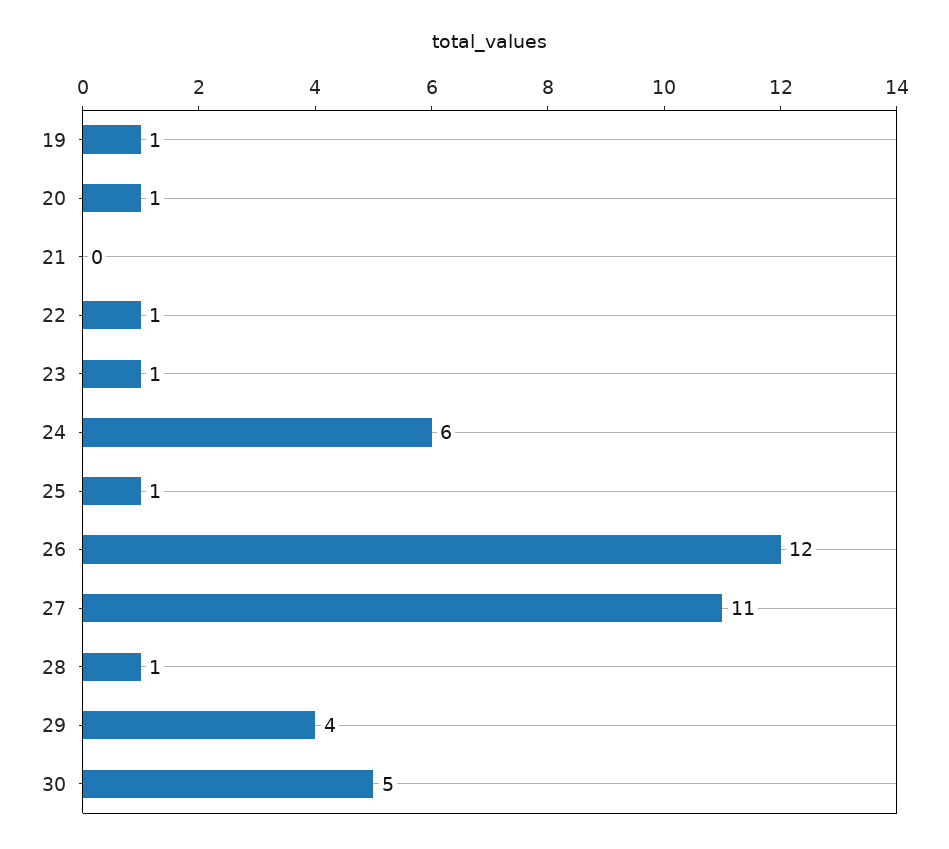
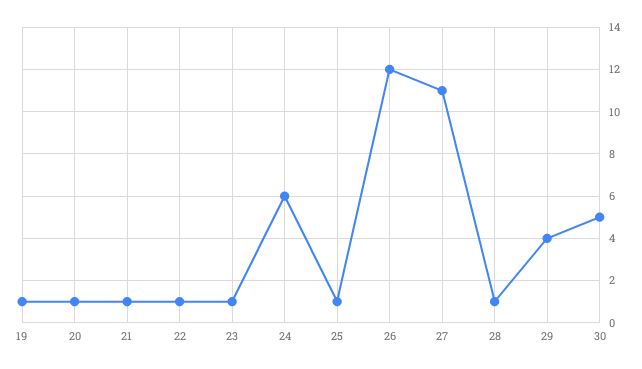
21: 0 -> 1

